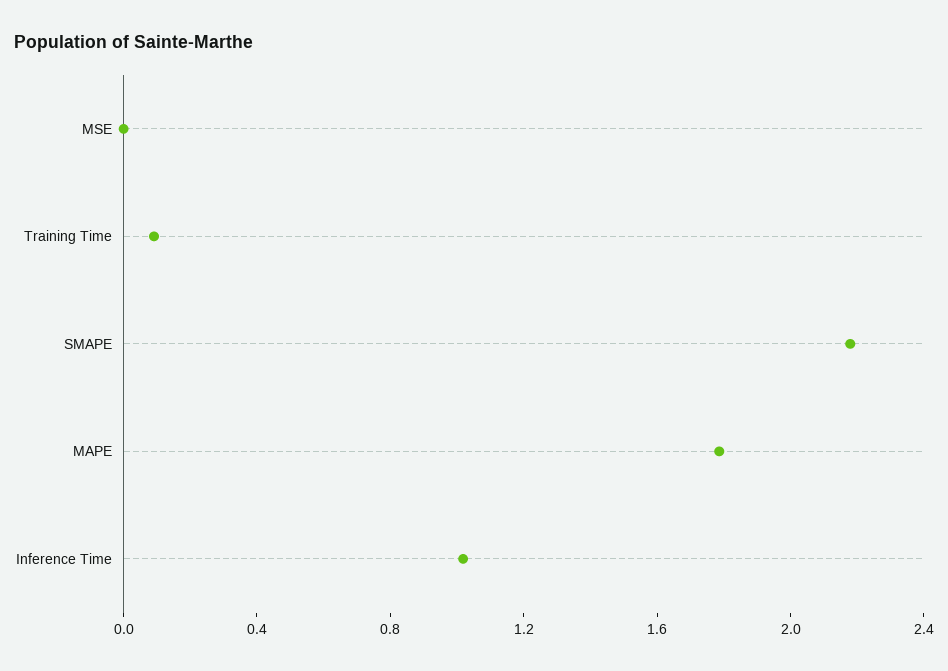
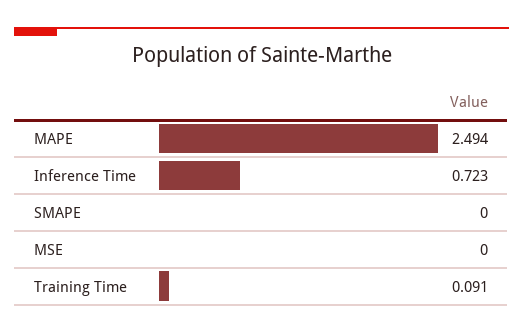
SMAPE: 2.2 -> 0
MAPE: 1.8 -> 2.494
Inference Time: 1 -> 0.723

